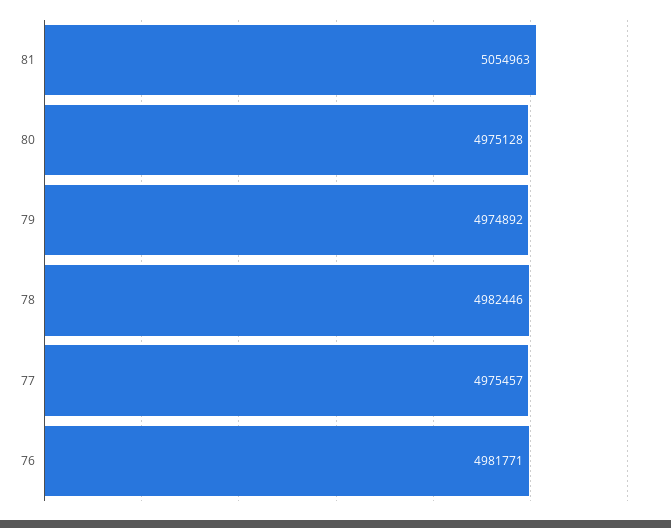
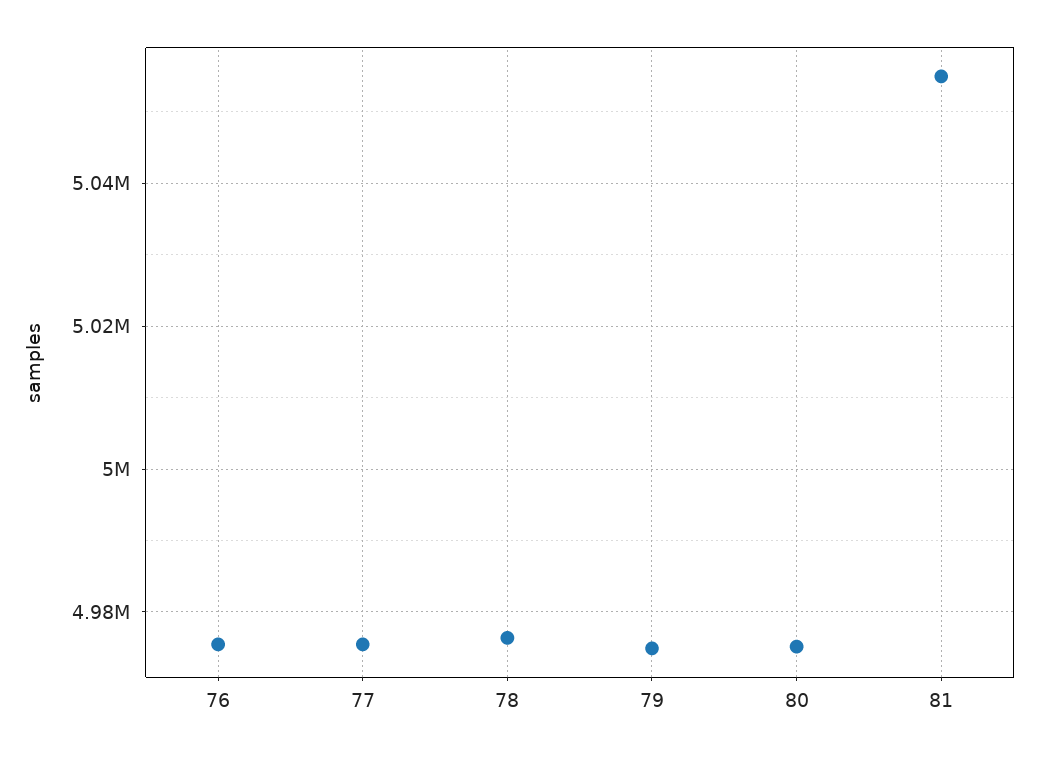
78: 4982446 -> 4976000
76: 4981771 -> 4976000

